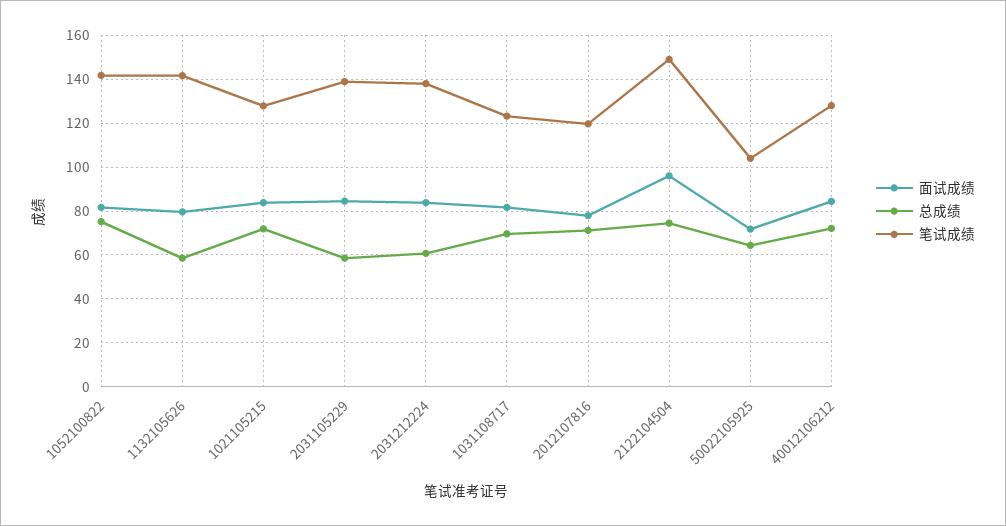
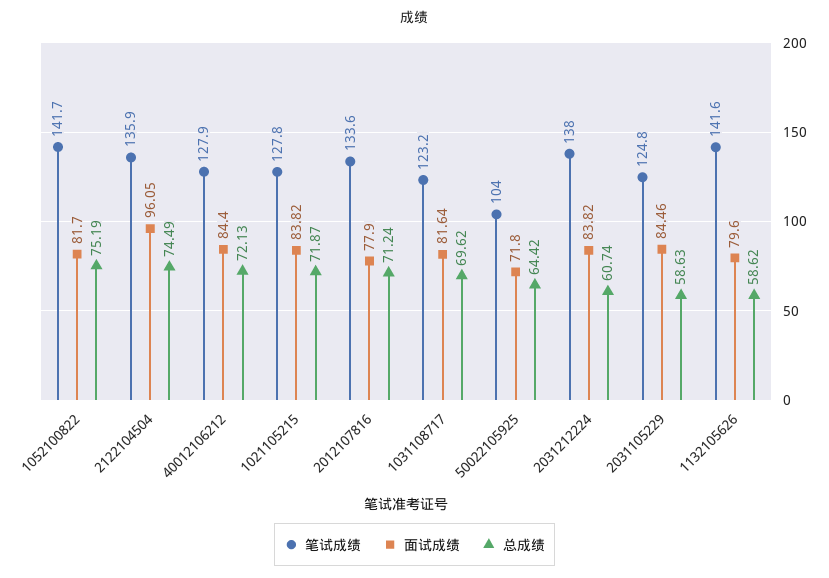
笔试成绩, 2031105229: 140 -> 124.8
笔试成绩, 2012107816: 120 -> 133.6
笔试成绩, 2122104504: 150 -> 135.9

